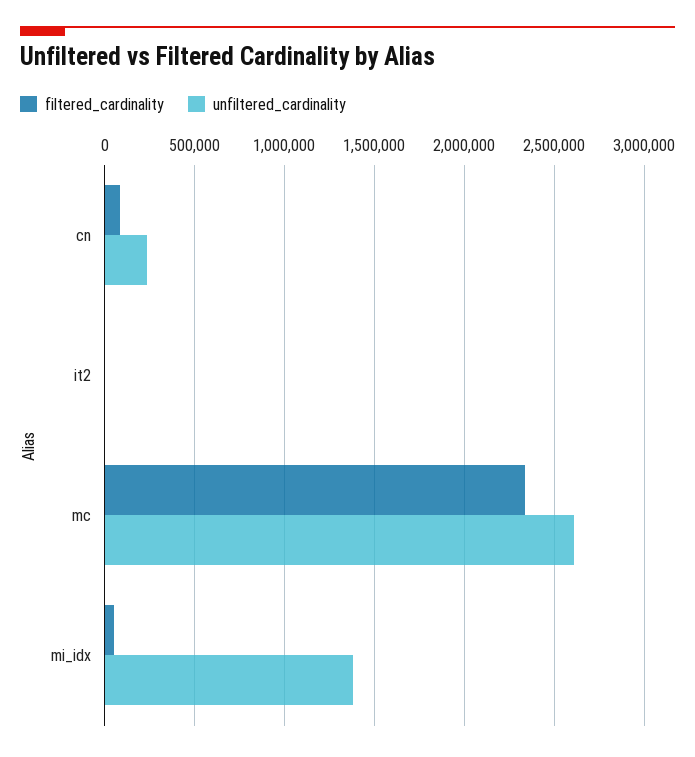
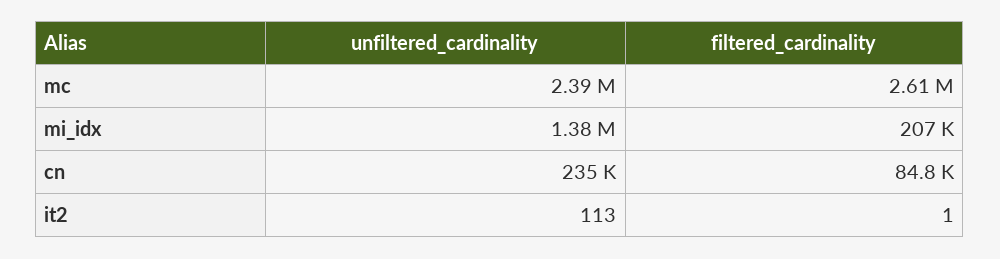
filtered_cardinality, mc: 2350000 -> 2610000
unfiltered_cardinality, mc: 2600000 -> 2390000
filtered_cardinality, mi_idx: 50000 -> 207000

